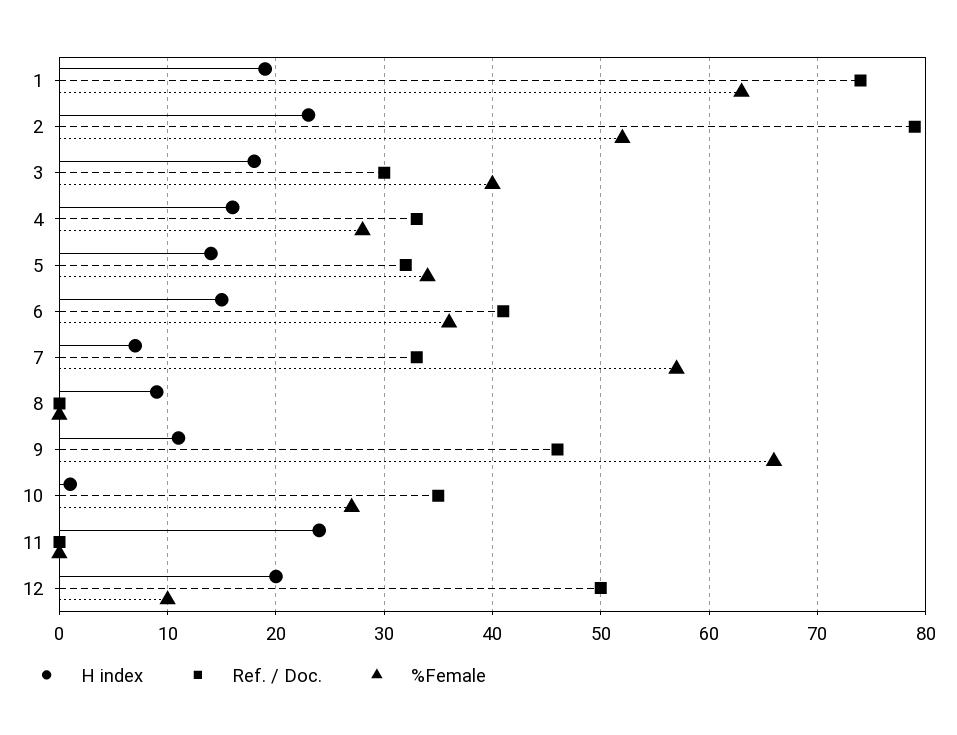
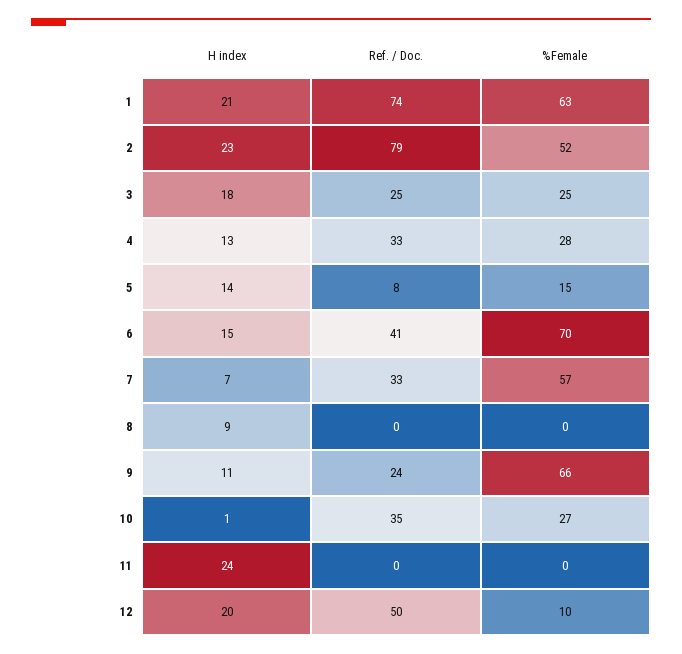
H index, 1: 19 -> 21
Ref. / Doc., 3: 30 -> 25
%Female, 3: 40 -> 25
H index, 4: 16 -> 13
Ref. / Doc., 5: 32 -> 8
%Female, 5: 34 -> 15
%Female, 6: 36 -> 70
Ref. / Doc., 9: 46 -> 24

